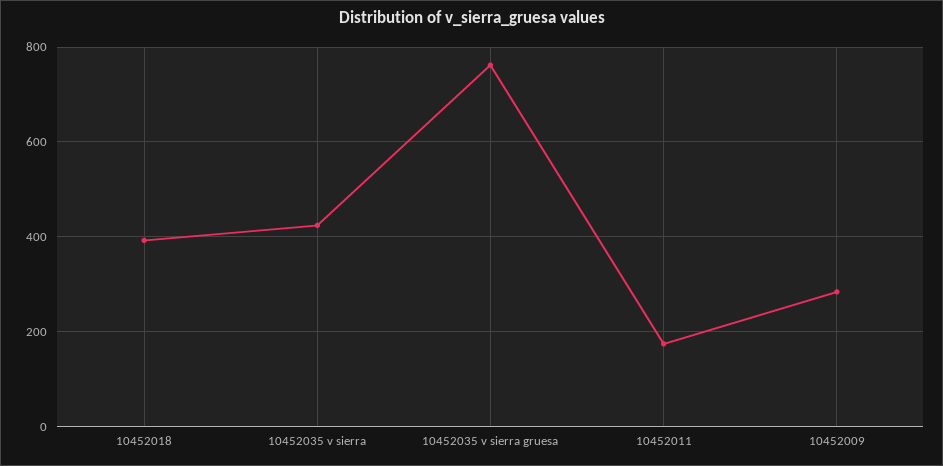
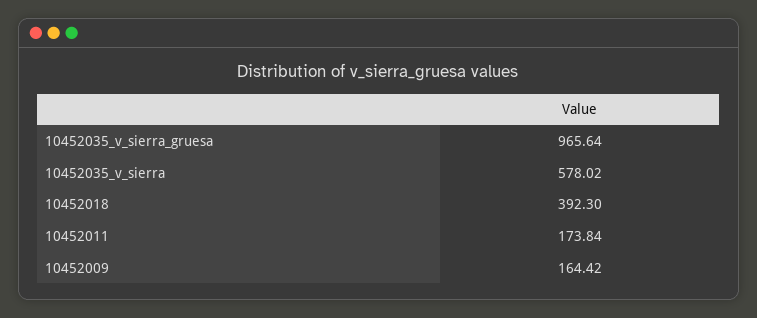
10452035 v sierra: 420 -> 578.02
10452035 v sierra gruesa: 760 -> 965.64
10452009: 280 -> 164.42

